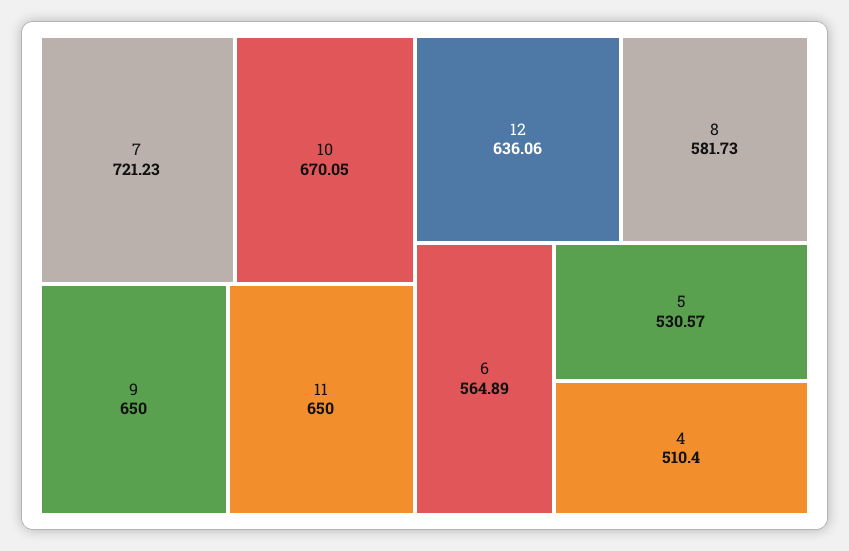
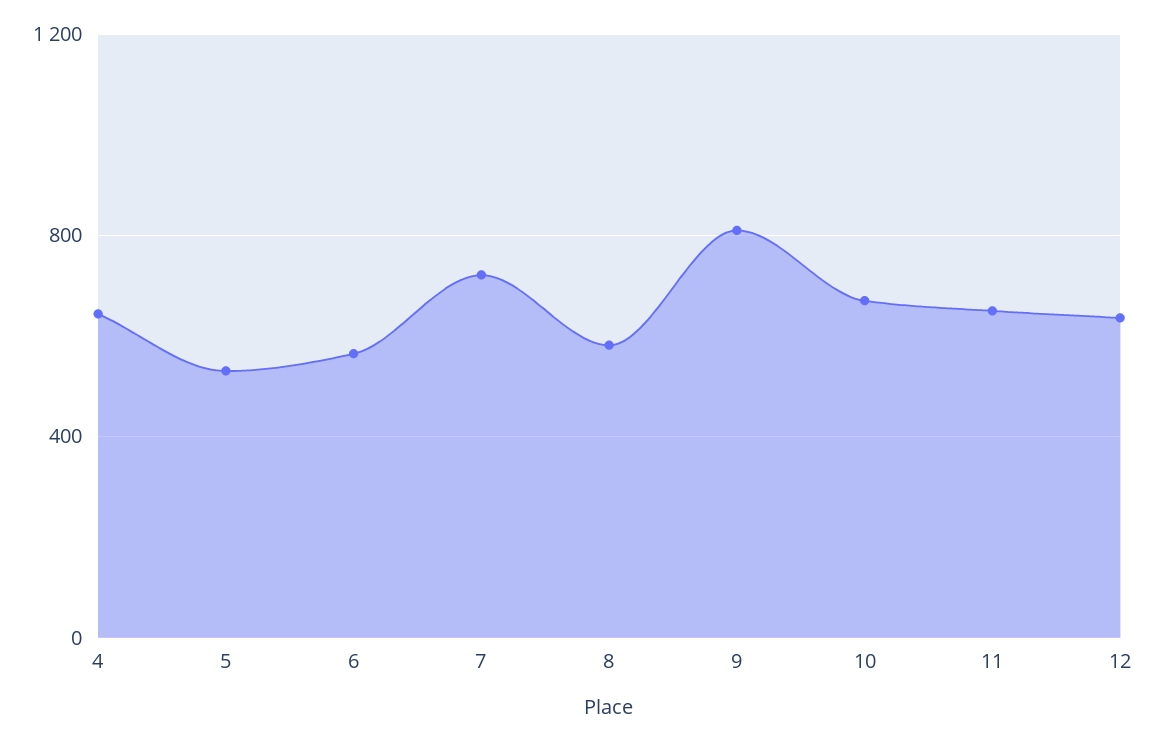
9: 650 -> 800
4: 510.4 -> 650

